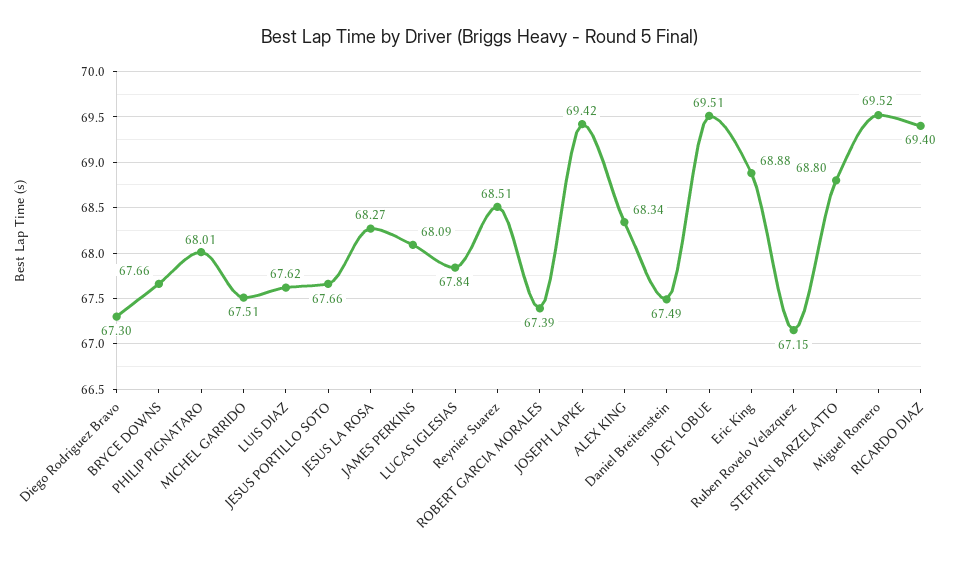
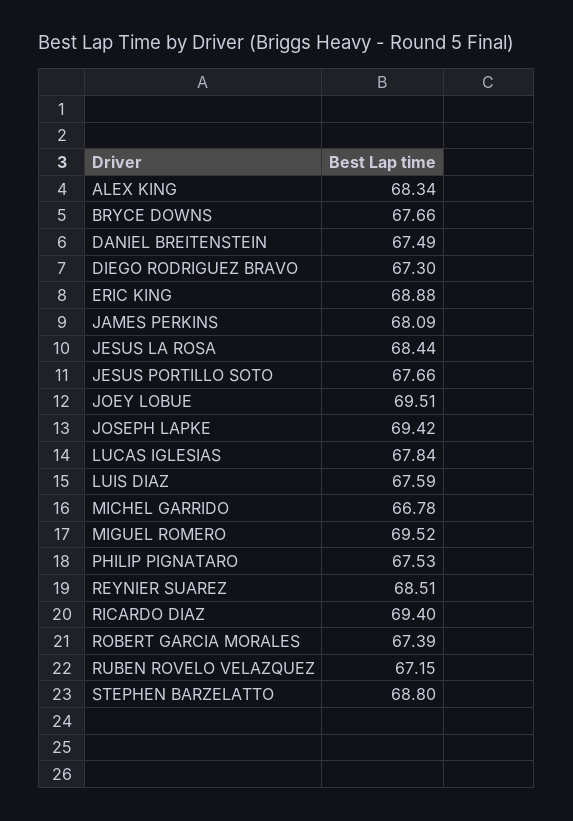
PHILIP PIGNATARO: 68.01 -> 67.53
MICHEL GARRIDO: 67.51 -> 66.78
LUIS DIAZ: 67.62 -> 67.59
JESUS LA ROSA: 68.27 -> 68.44

